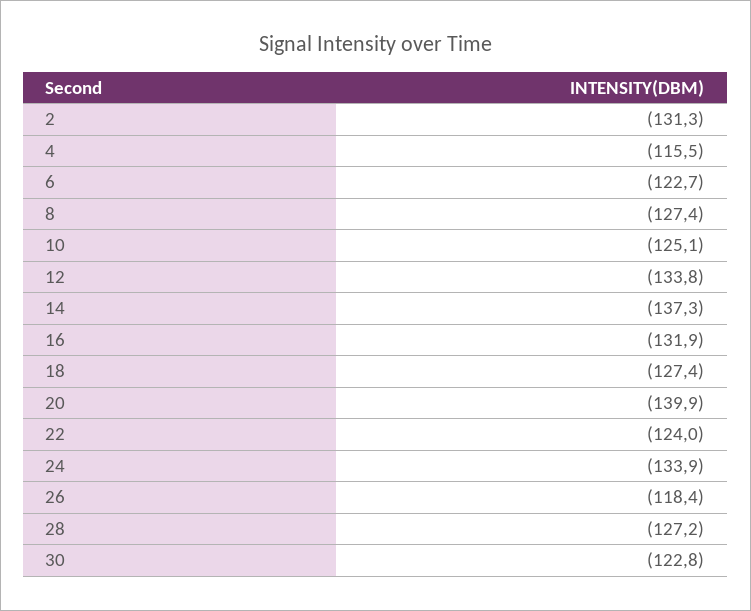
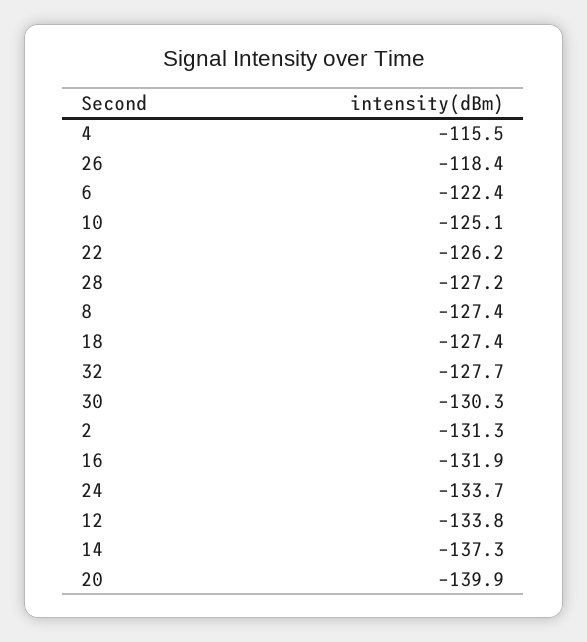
6: -122.7 -> -122.4
22: -124 -> -126.2
24: -133.9 -> -133.7
30: -122.8 -> -130.3
32: none -> -127.7

